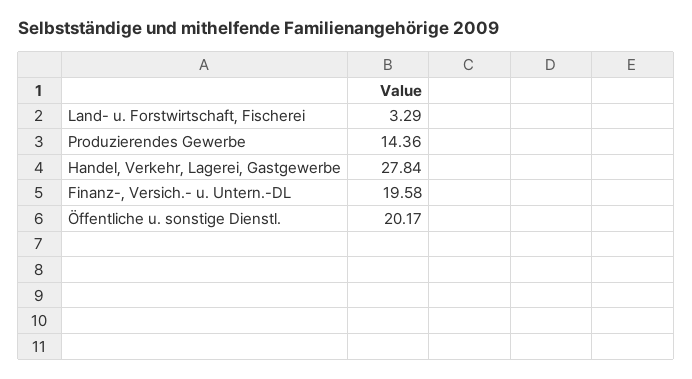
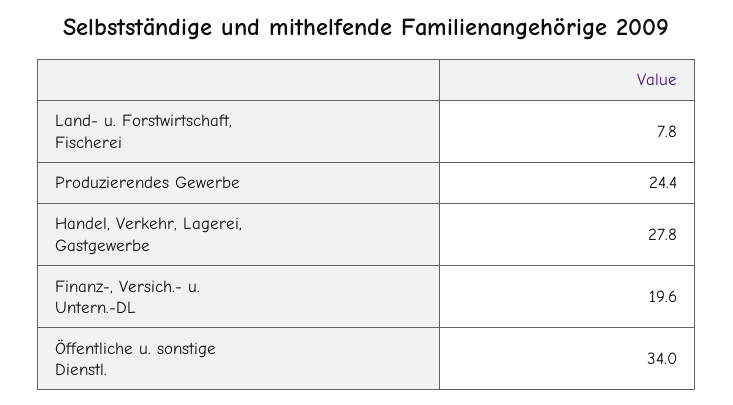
Land- u. Forstwirtschaft, Fischerei: 3.29 -> 7.8
Produzierendes Gewerbe: 14.36 -> 24.4
Öffentliche u. sonstige Dienstl.: 20.17 -> 34

